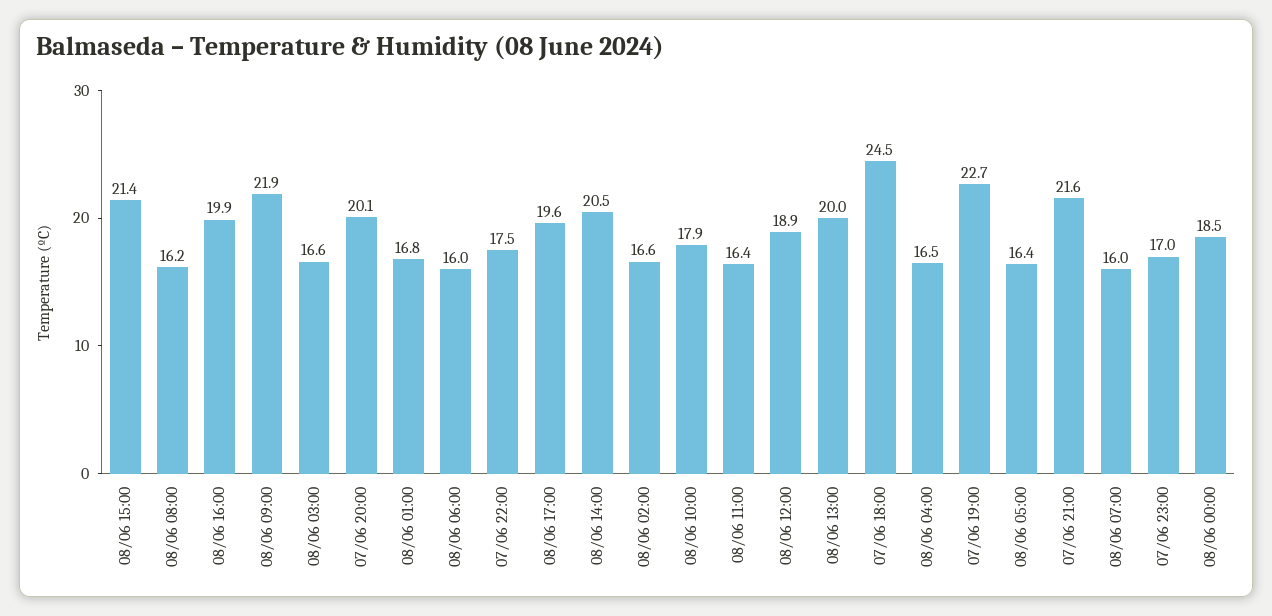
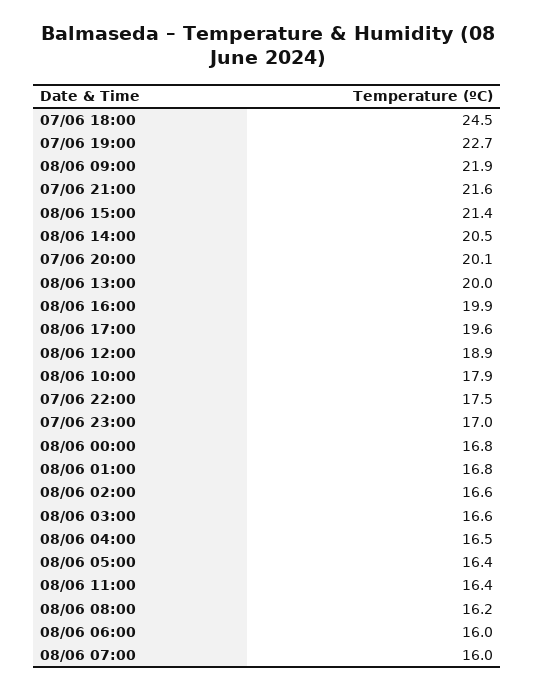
08/06 00:00: 18.5 -> 16.8

